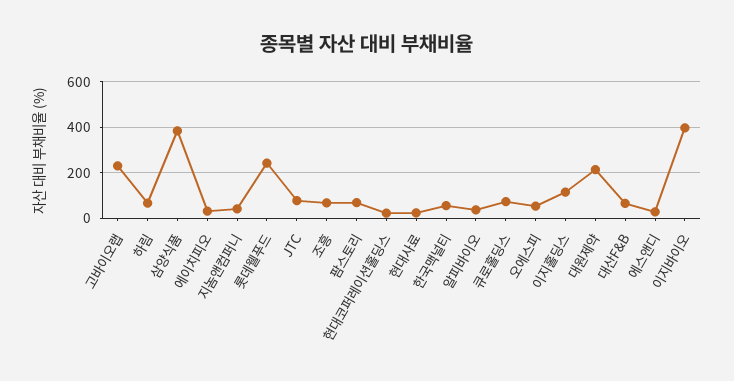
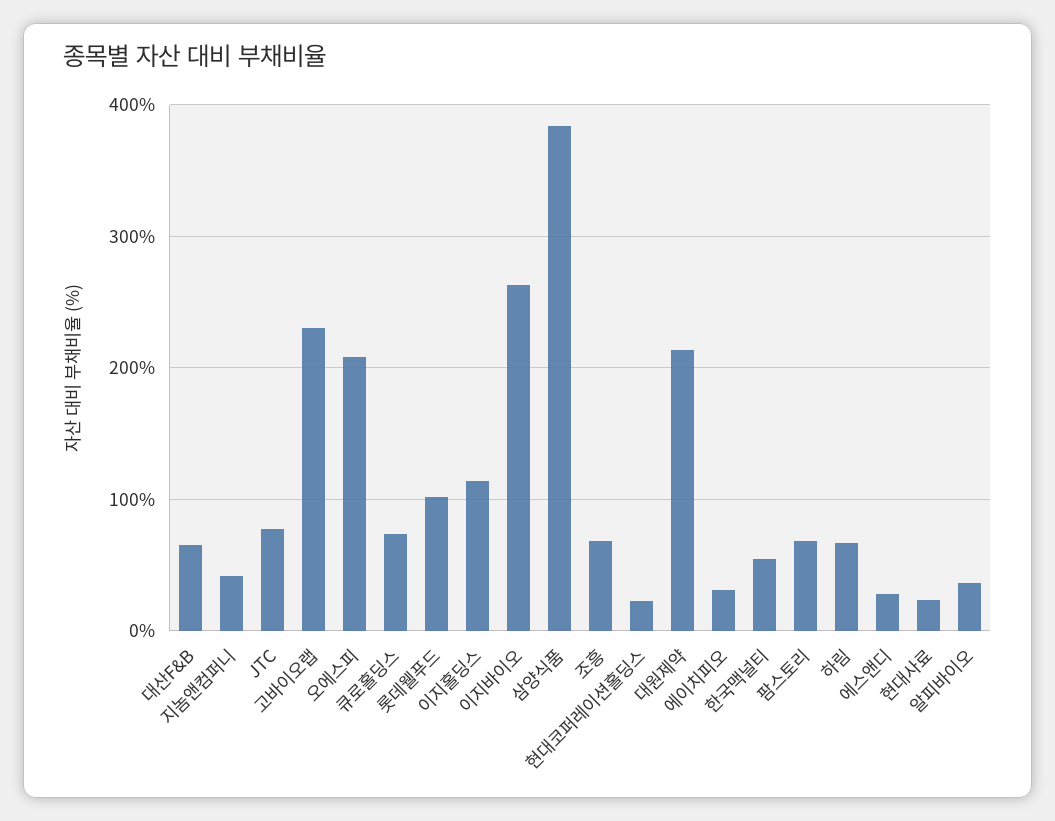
롯데웰푸드: 250 -> 100
오에스피: 50 -> 210
이지바이오: 400 -> 260

